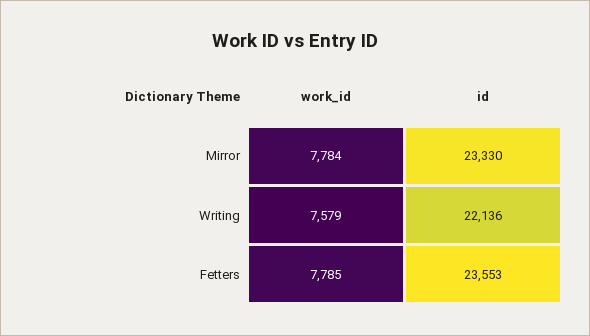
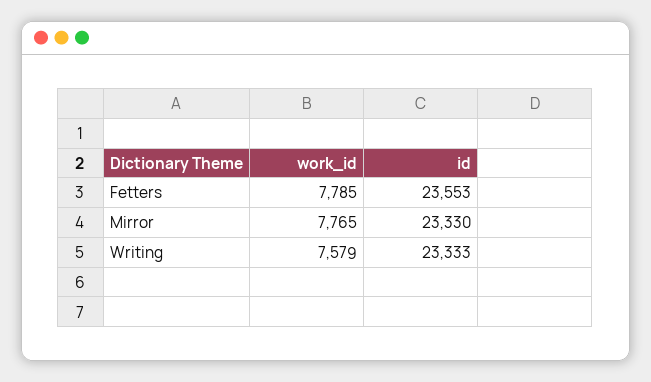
work_id, Mirror: 7784 -> 7765
id, Writing: 22136 -> 23333

